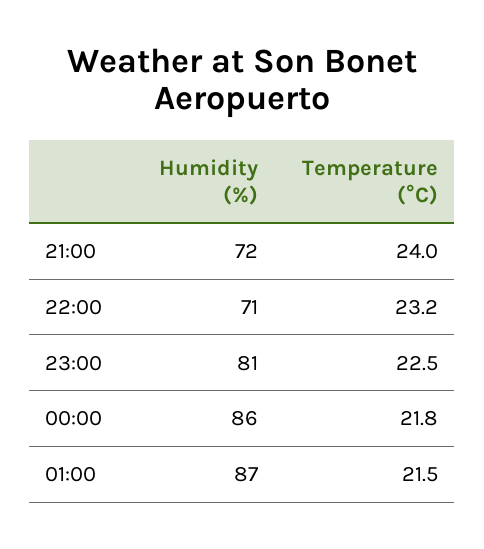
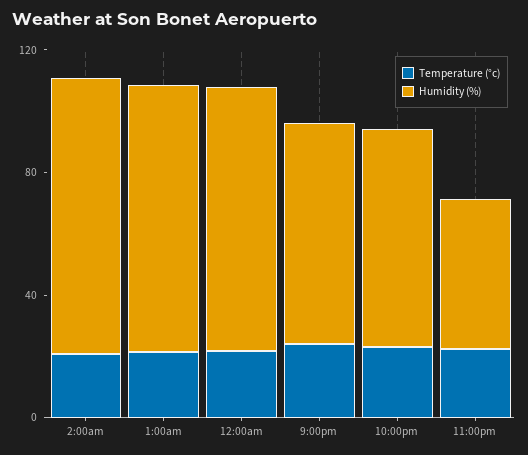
Humidity (%), 23:00: 81 -> 50
Temperature (°C), 2:00am: none -> 20
Humidity (%), 2:00am: none -> 90

